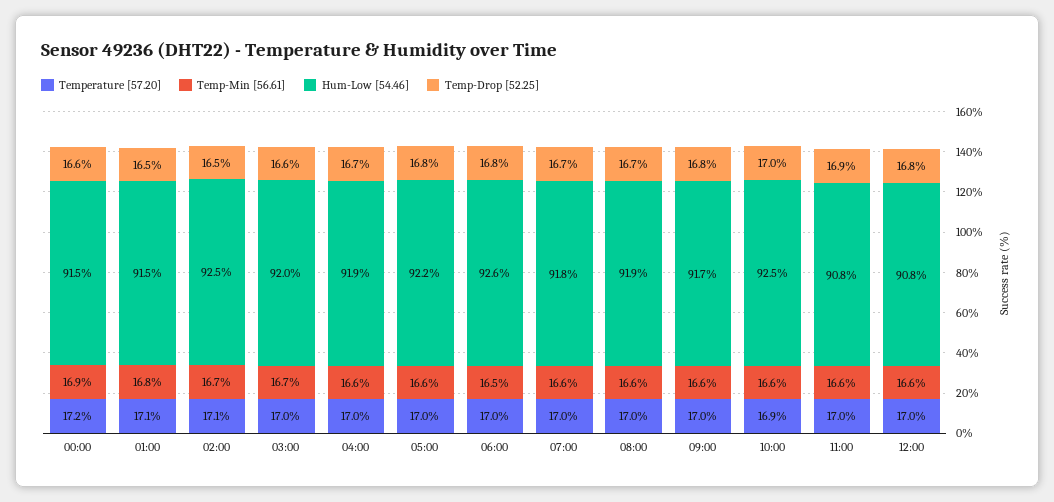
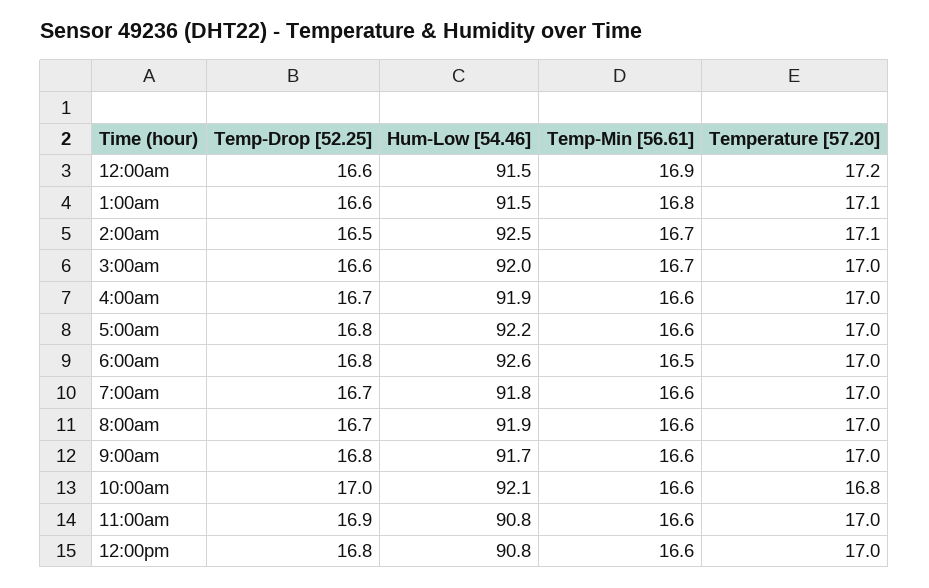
Temp-Drop [52.25], 01:00: 16.5 -> 16.6
Temperature [57.20], 10:00: 16.9 -> 16.8
Hum-Low [54.46], 10:00: 92.5 -> 92.1

